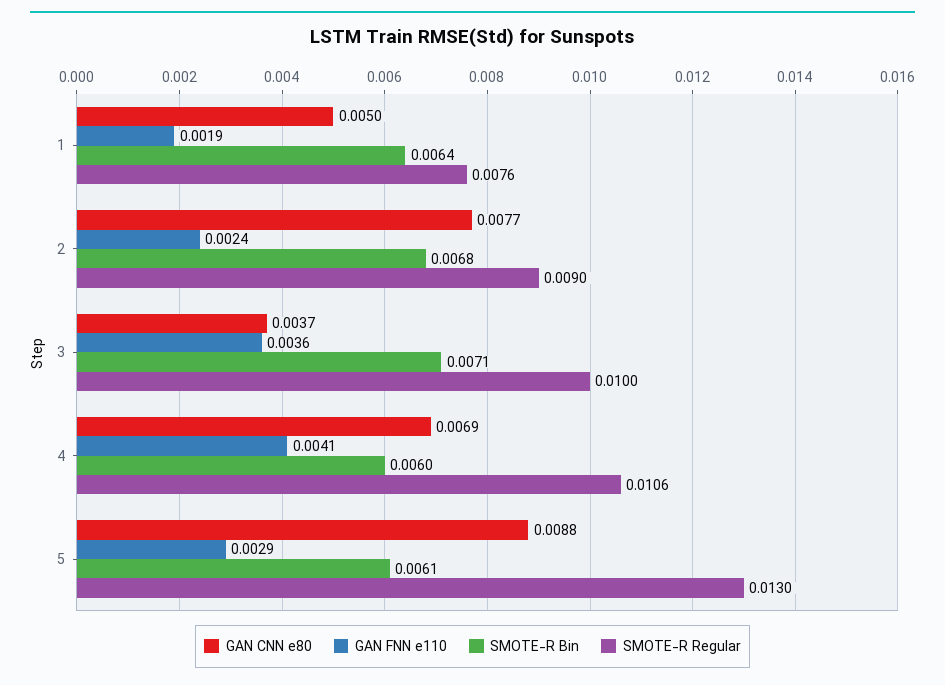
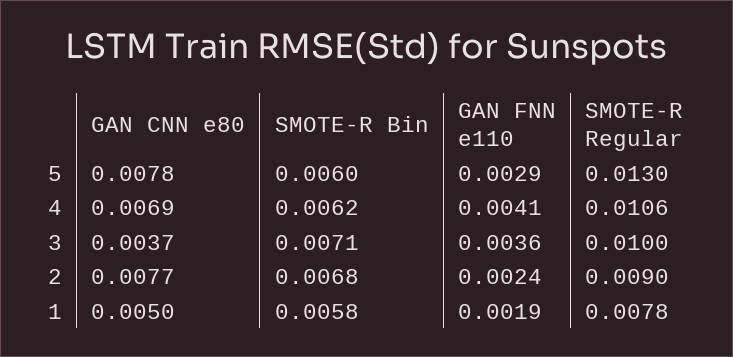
SMOTE-R Bin, 1: 0.0064 -> 0.0058
SMOTE-R Regular, 1: 0.0076 -> 0.0078
SMOTE-R Bin, 4: 0.006 -> 0.0062
GAN CNN e80, 5: 0.0088 -> 0.0078
SMOTE-R Bin, 5: 0.0061 -> 0.006

